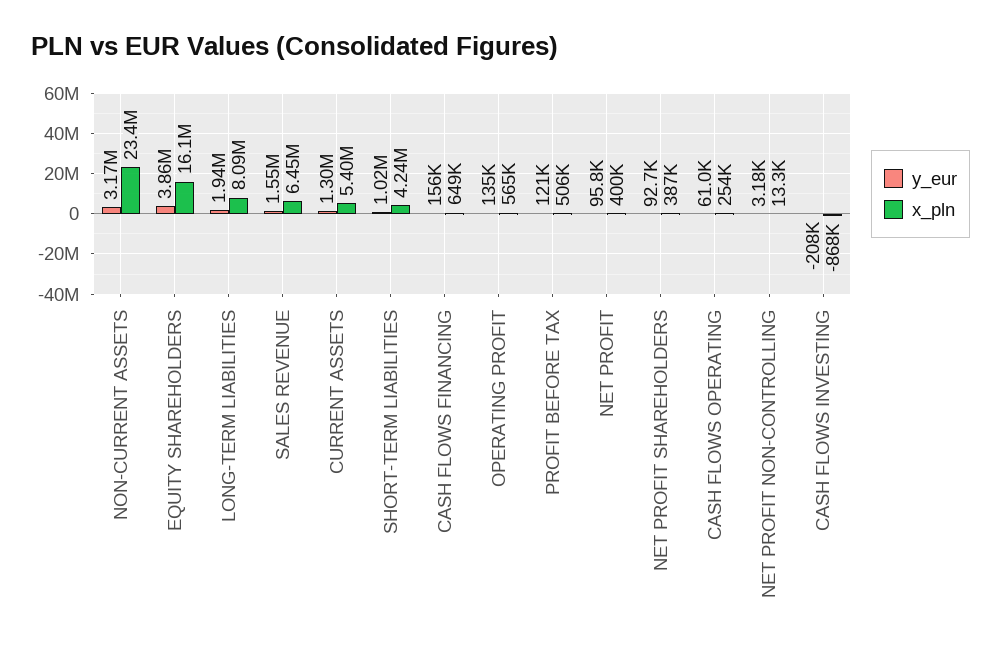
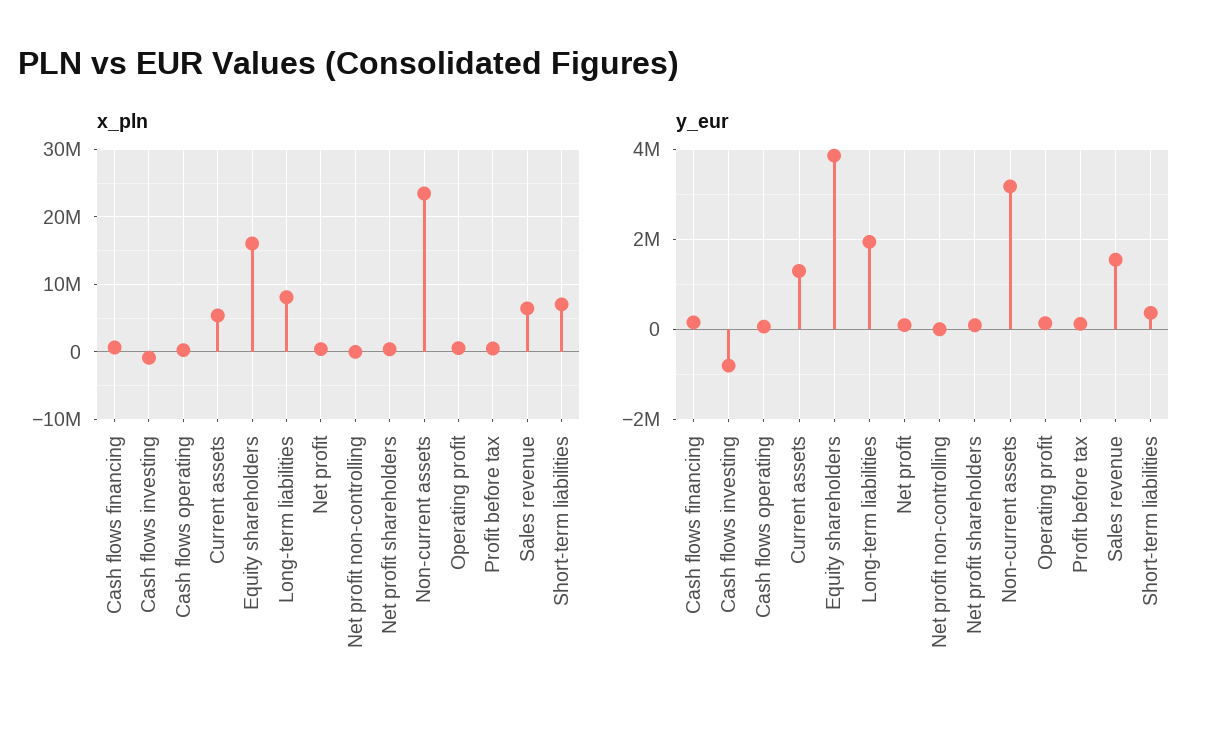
y_eur, SHORT-TERM LIABILITIES: 1020000 -> 400000
x_pln, SHORT-TERM LIABILITIES: 4240000 -> 7000000
y_eur, CASH FLOWS INVESTING: -208000 -> -800000

